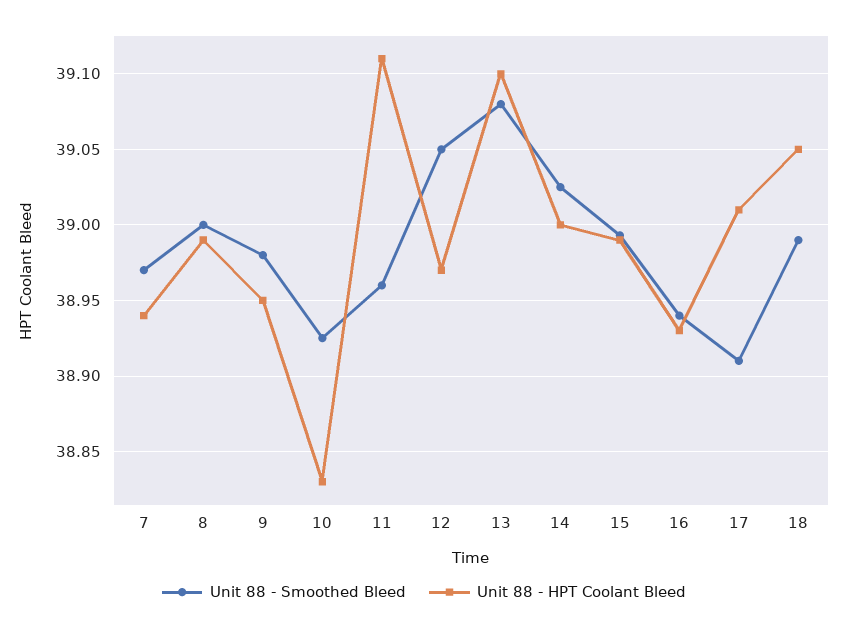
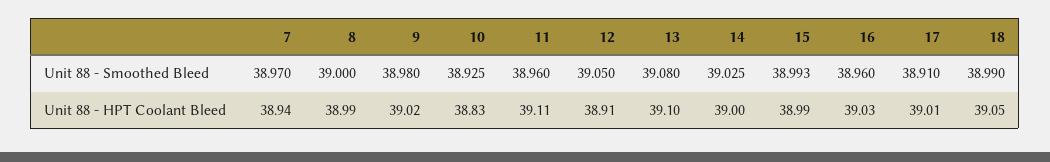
Unit 88 - HPT Coolant Bleed, 9: 38.95 -> 39.02
Unit 88 - HPT Coolant Bleed, 12: 38.97 -> 38.91
Unit 88 - Smoothed Bleed, 16: 38.94 -> 38.96
Unit 88 - HPT Coolant Bleed, 16: 38.93 -> 39.03

